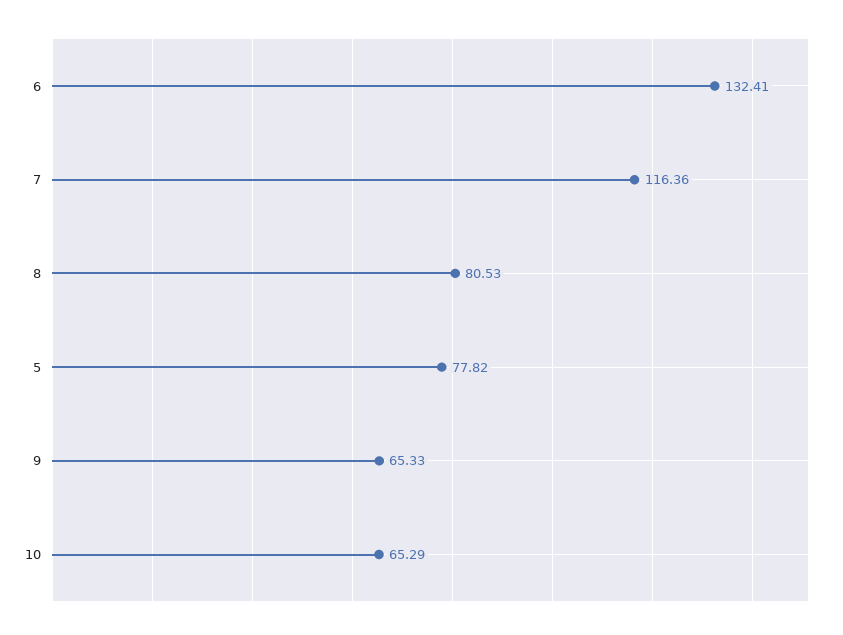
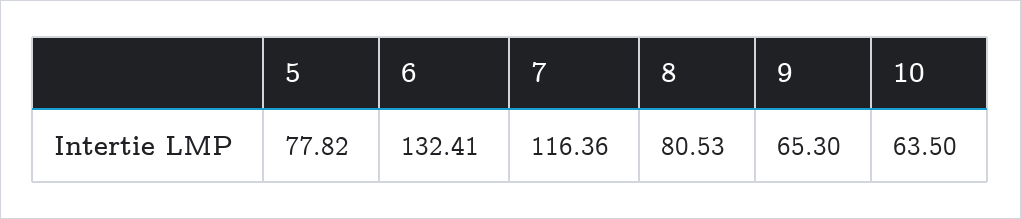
9: 65.33 -> 65.3
10: 65.29 -> 63.5

